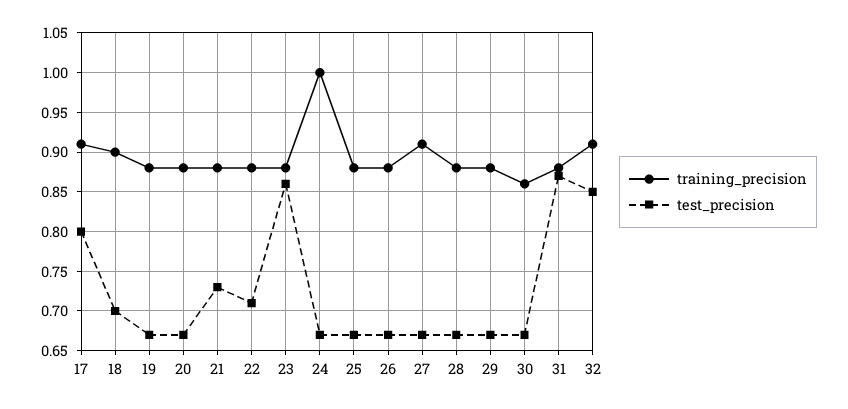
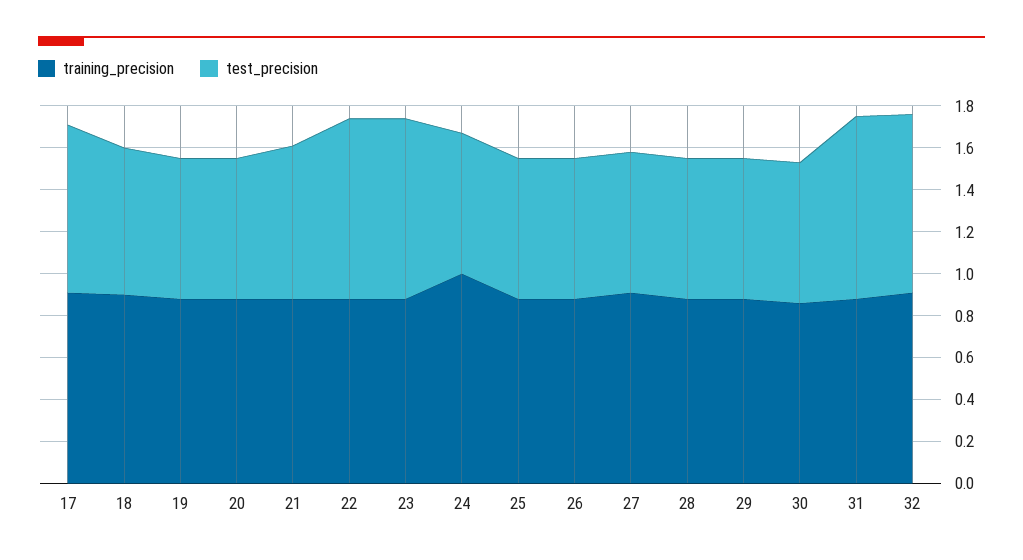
test_precision, 22: 0.71 -> 0.85

